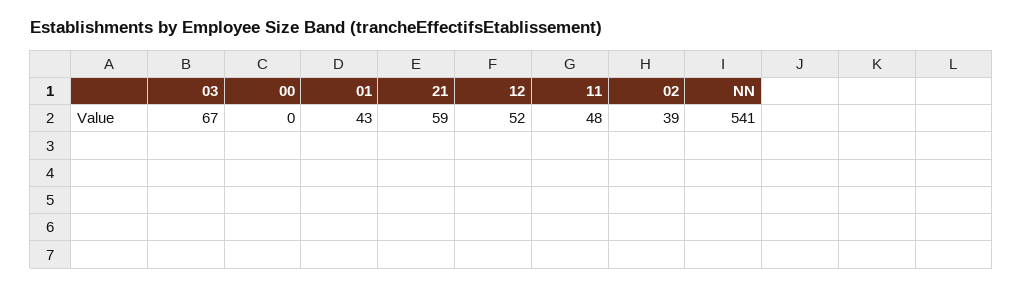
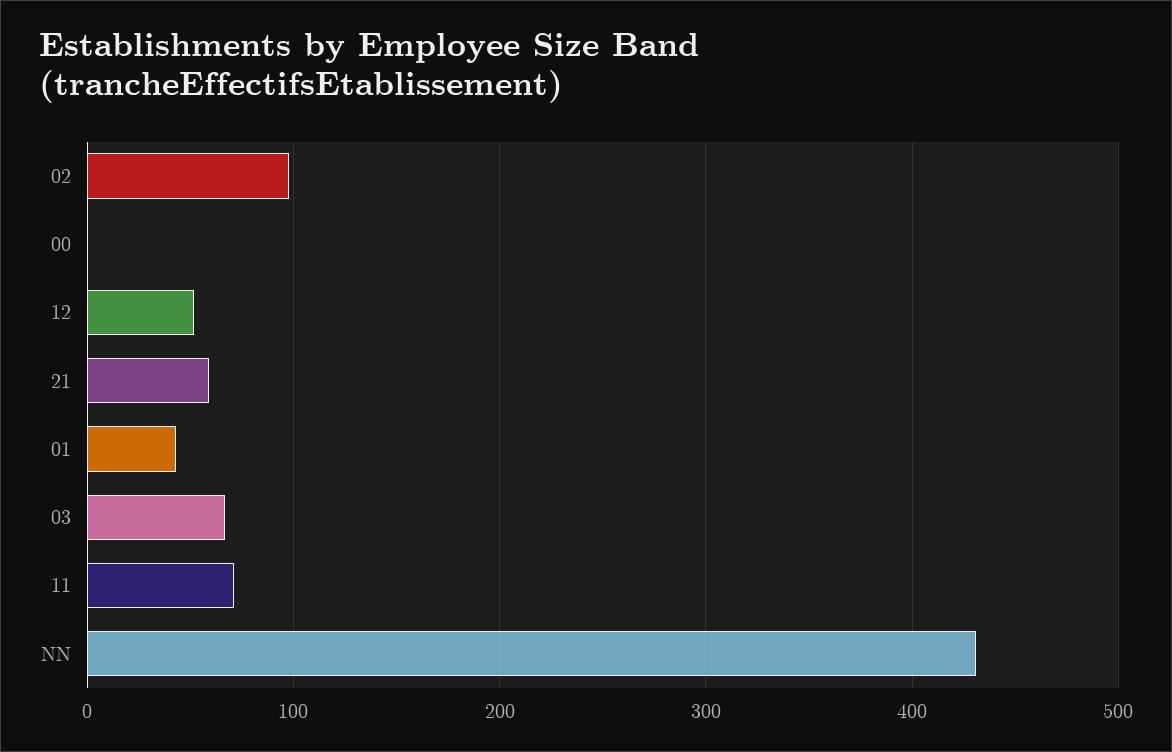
11: 48 -> 70
02: 39 -> 100
NN: 541 -> 430

